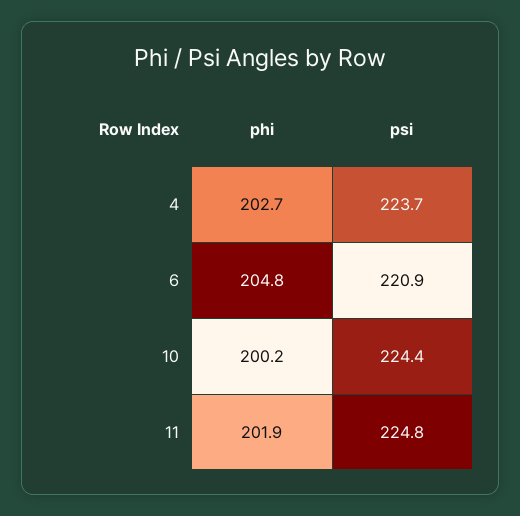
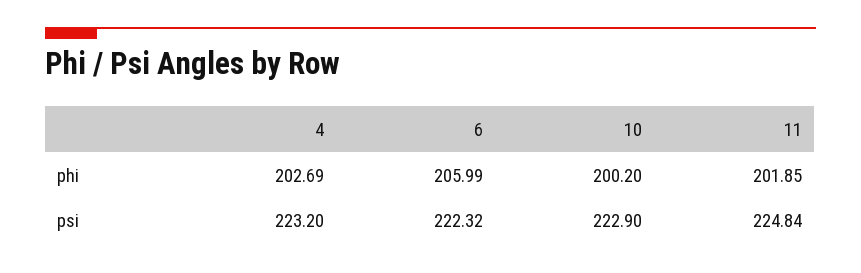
psi, 4: 223.7 -> 223.2
phi, 6: 204.8 -> 205.99
psi, 6: 220.9 -> 222.32
psi, 10: 224.4 -> 222.9

